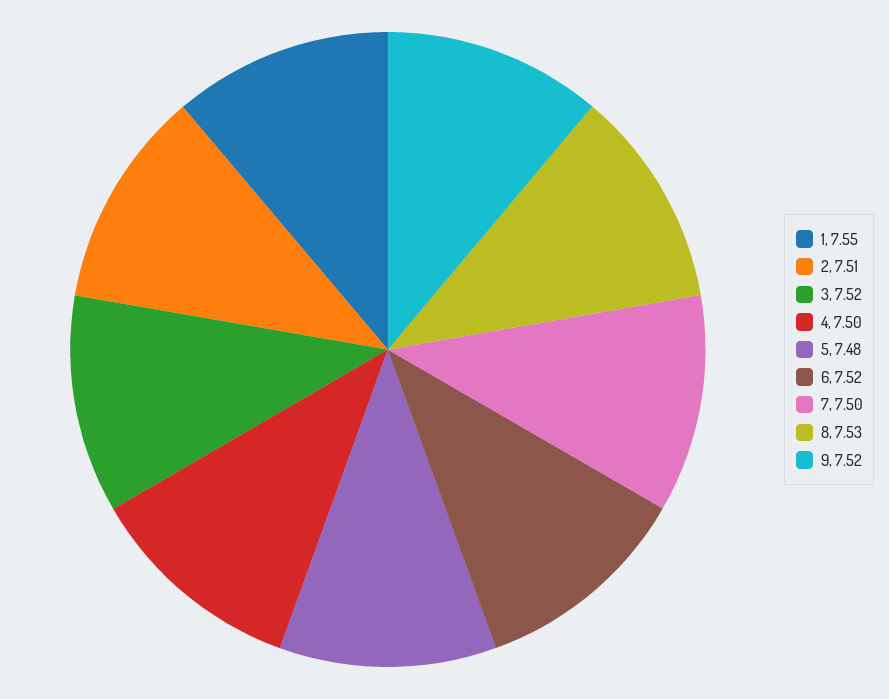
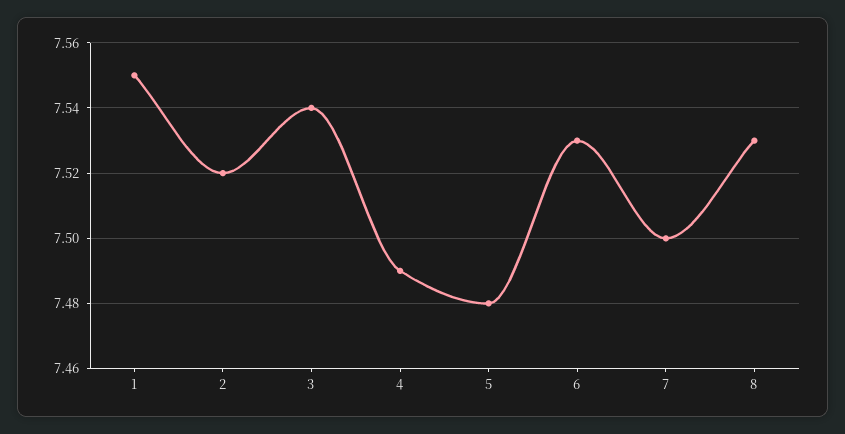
2: 7.51 -> 7.52
3: 7.52 -> 7.54
4: 7.5 -> 7.49
6: 7.52 -> 7.53
9: 7.52 -> none

